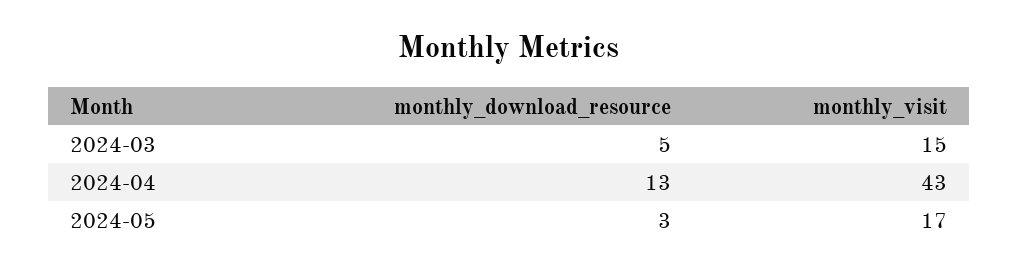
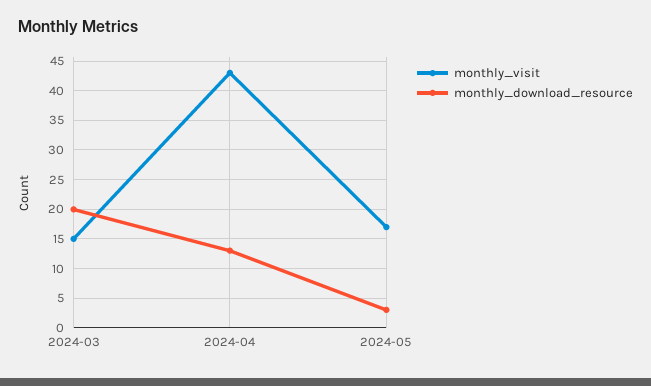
monthly_download_resource, 2024-03: 5 -> 20

